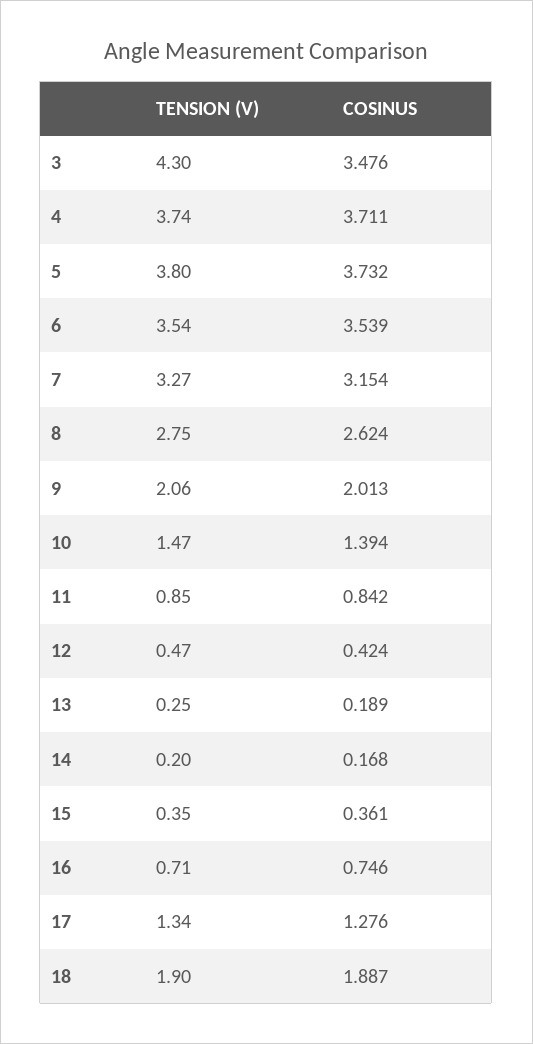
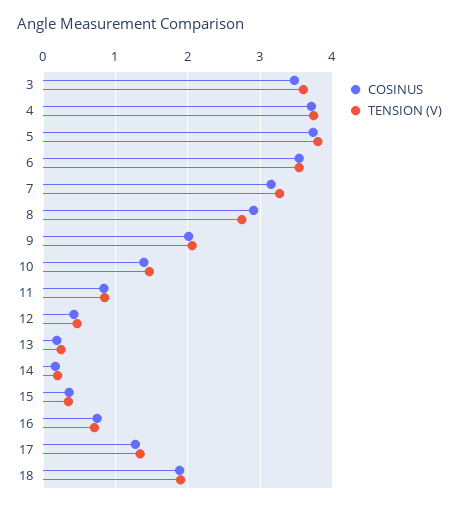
TENSION (V), 3: 4.3 -> 3.6
COSINUS, 8: 2.624 -> 2.9

